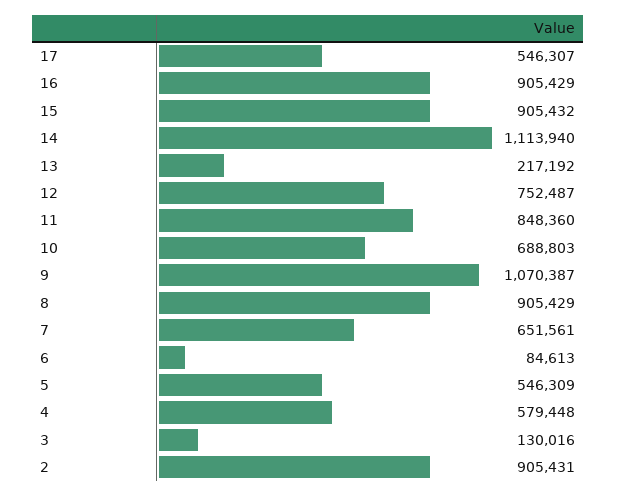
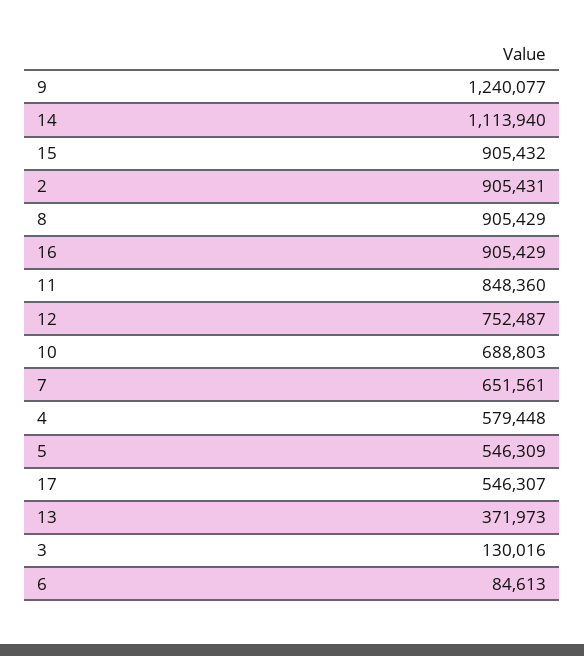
13: 217192 -> 371973
9: 1070387 -> 1240077

